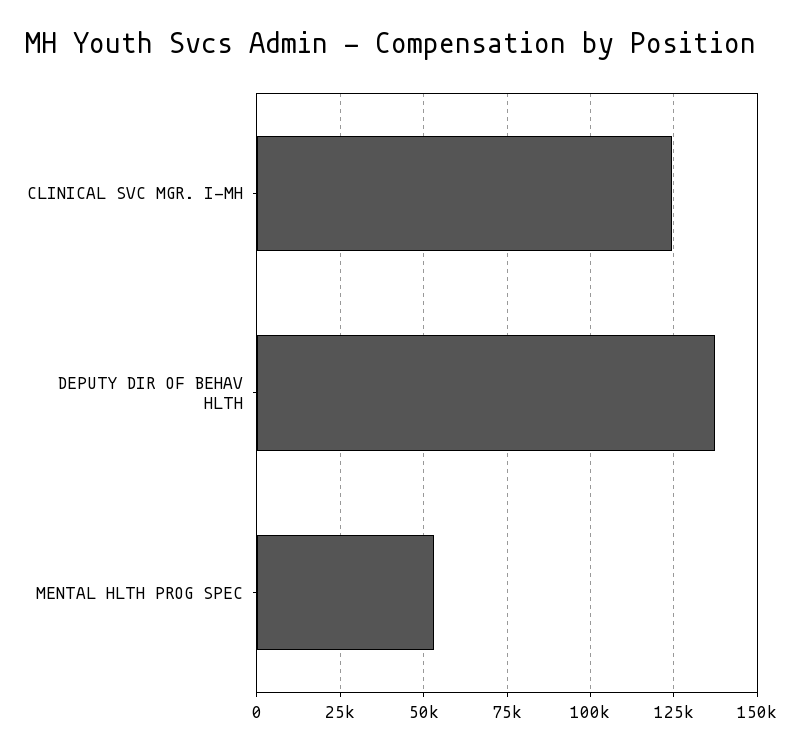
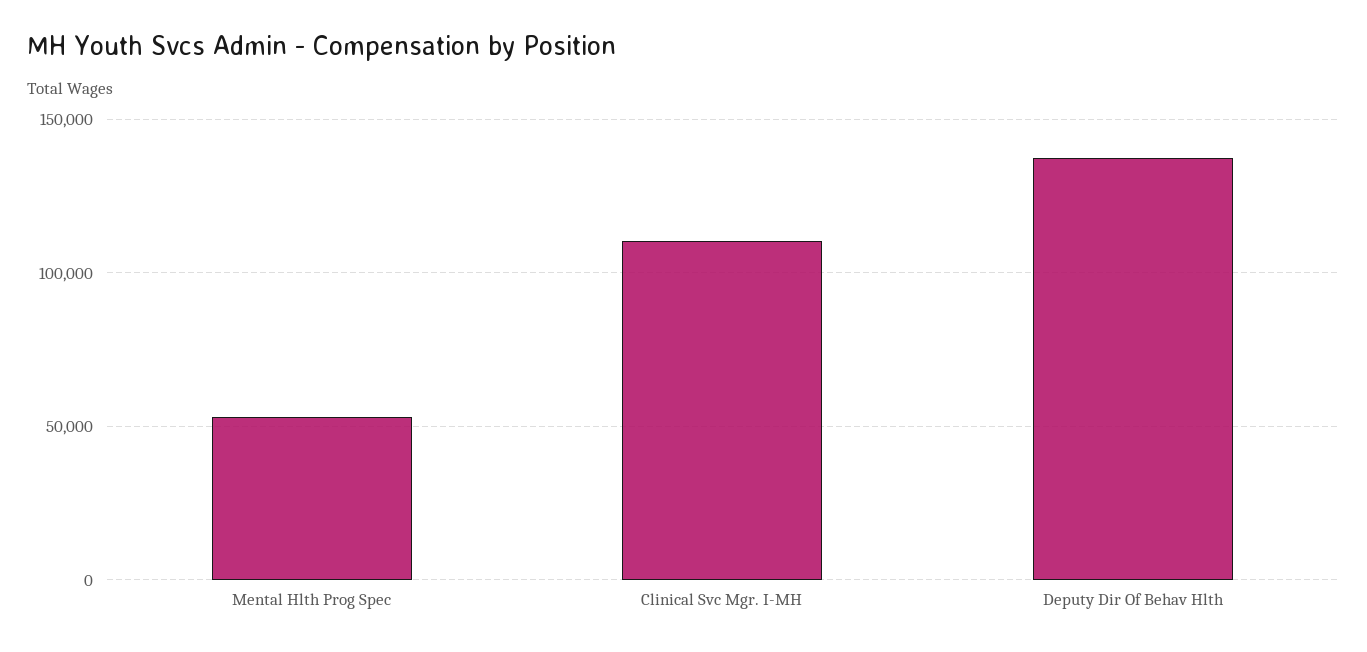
CLINICAL SVC MGR. I-MH: 125000 -> 110000

